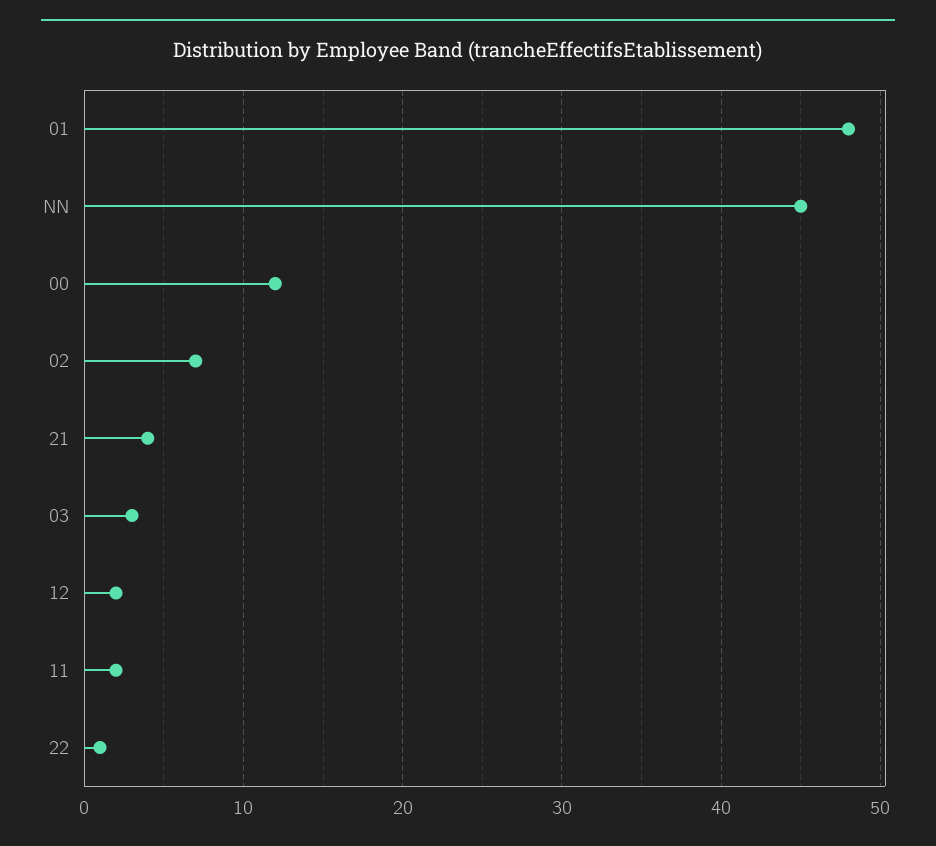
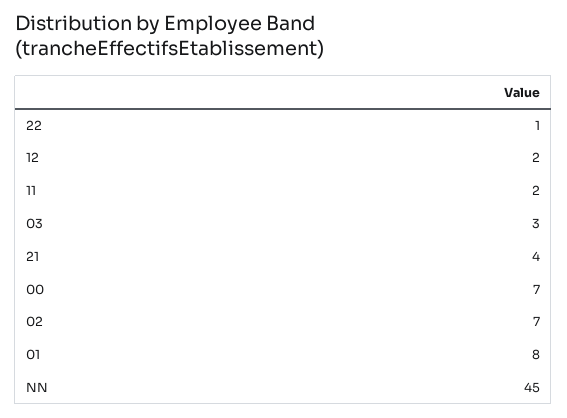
01: 48 -> 8
00: 12 -> 7

